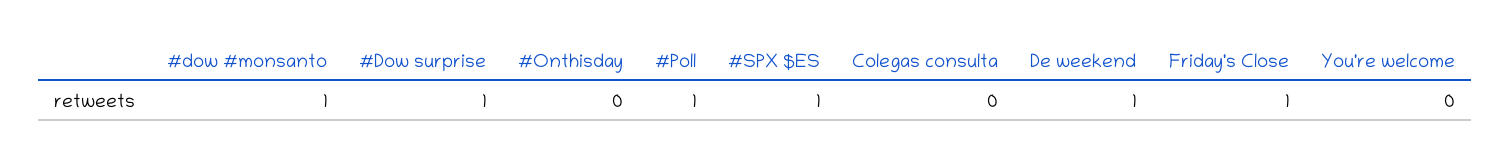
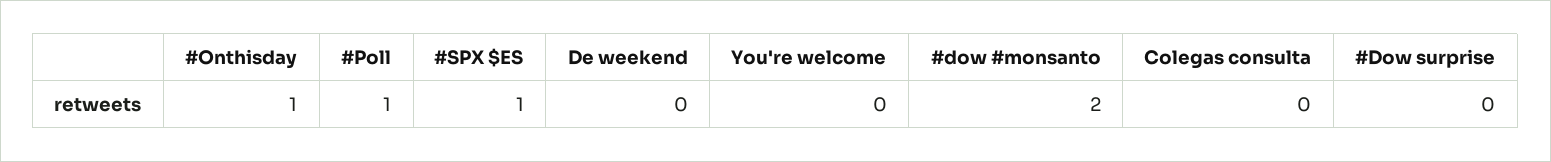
#dow #monsanto: 1 -> 2
#Dow surprise: 1 -> 0
#Onthisday: 0 -> 1
De weekend: 1 -> 0
Friday's Close: 1 -> none

